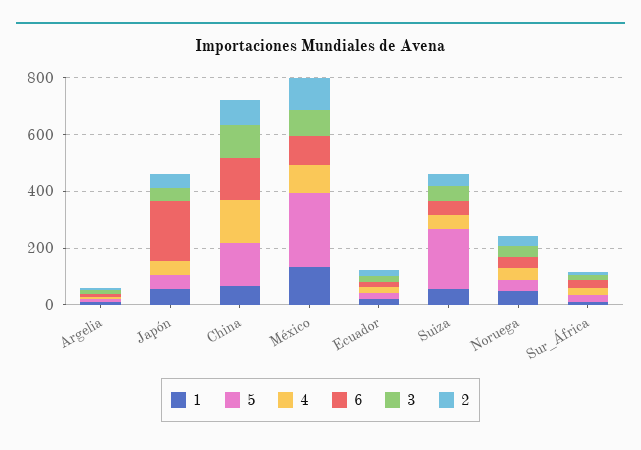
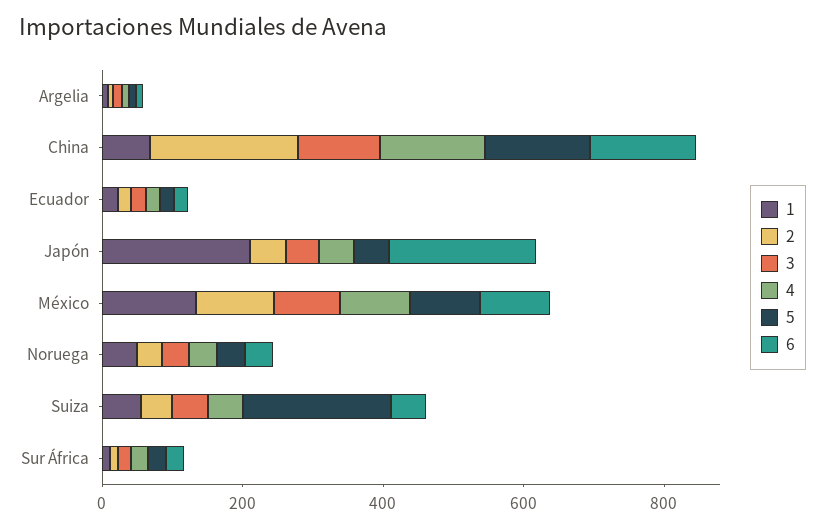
1, Japón: 50 -> 200
2, China: 100 -> 200
5, México: 250 -> 100

